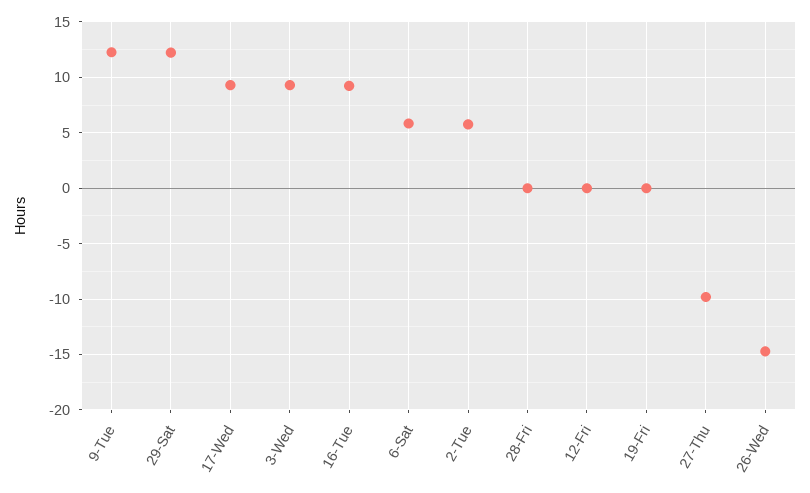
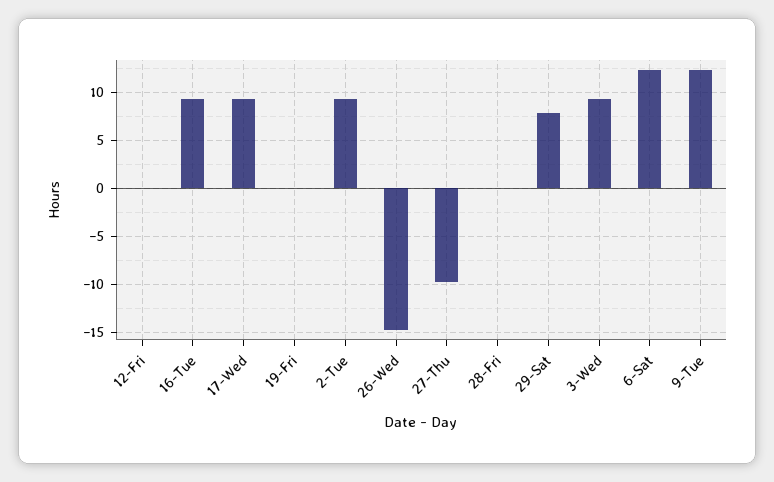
29-Sat: 12 -> 8
6-Sat: 6 -> 12
2-Tue: 6 -> 9

